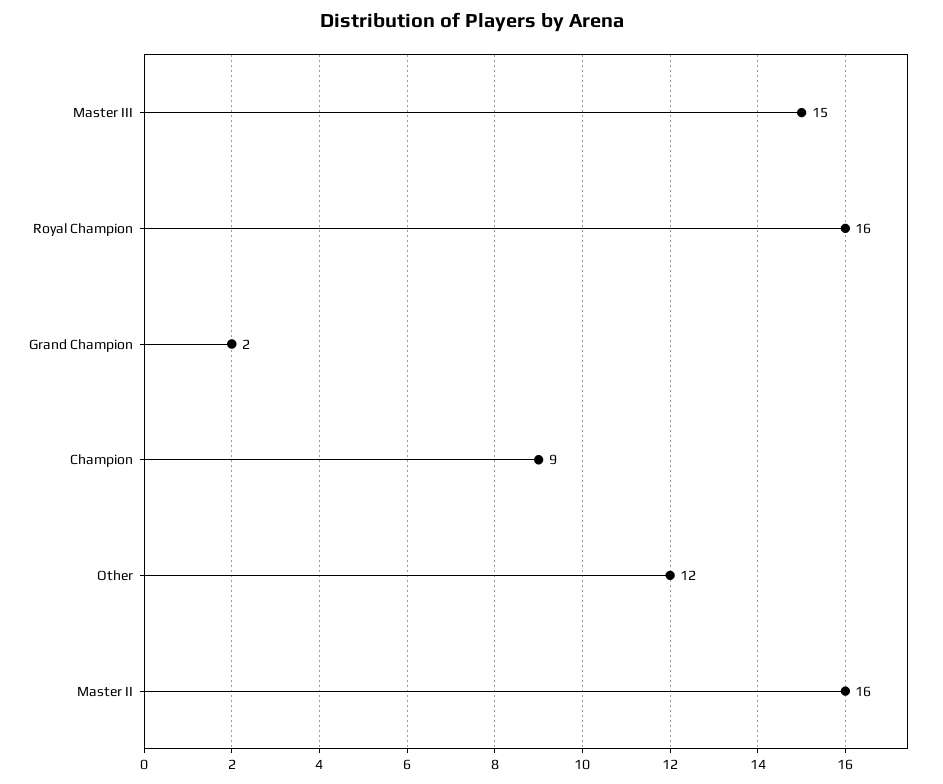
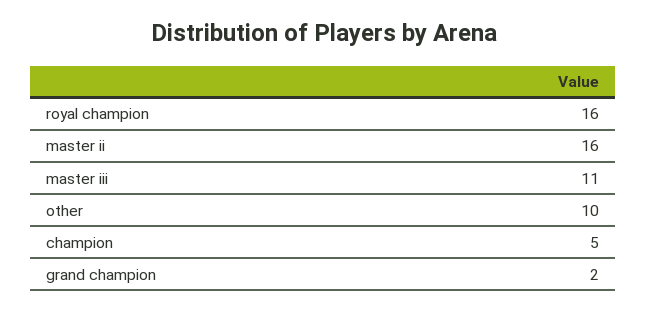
Master III: 15 -> 11
Champion: 9 -> 5
Other: 12 -> 10

